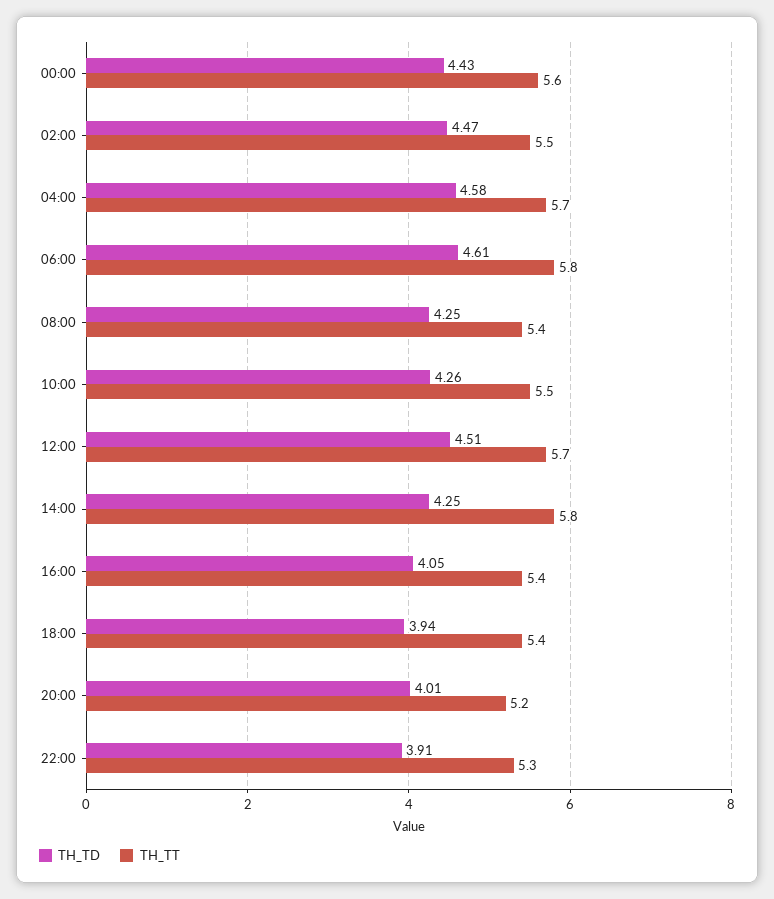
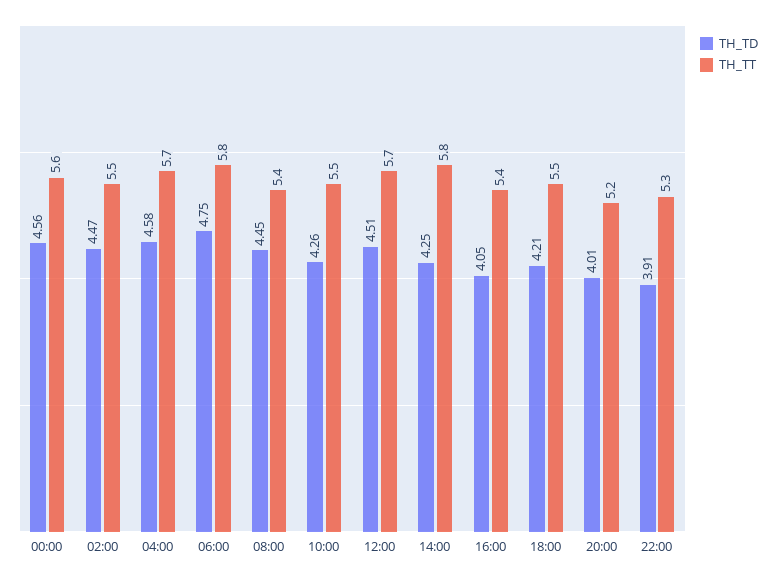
TH_TD, 00:00: 4.43 -> 4.56
TH_TD, 06:00: 4.61 -> 4.75
TH_TD, 08:00: 4.25 -> 4.45
TH_TD, 18:00: 3.94 -> 4.21
TH_TT, 18:00: 5.4 -> 5.5

